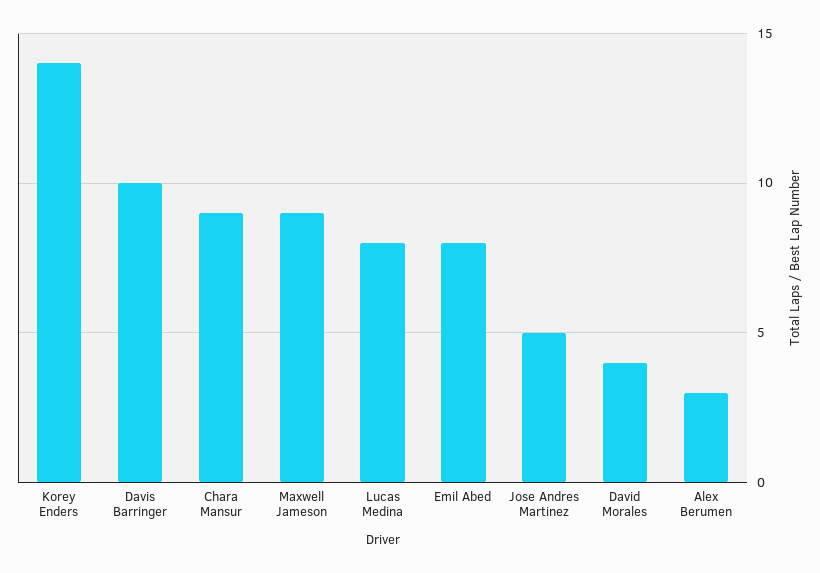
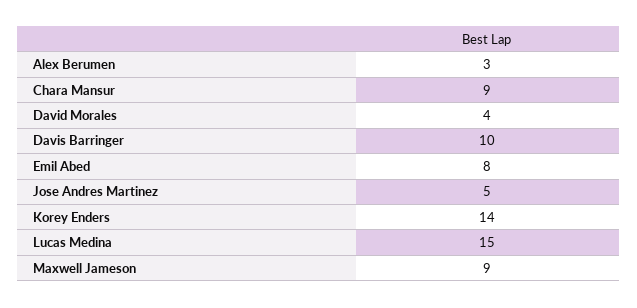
Lucas Medina: 8 -> 15

